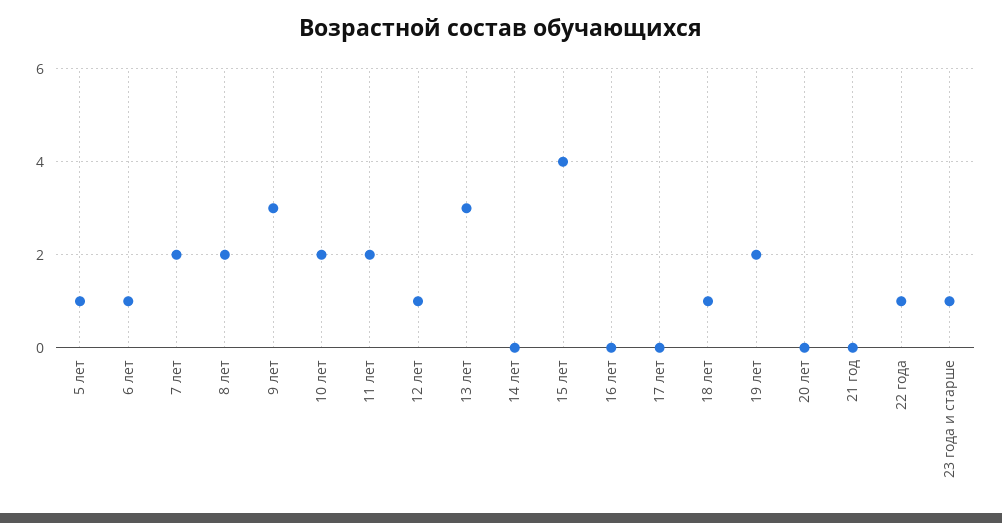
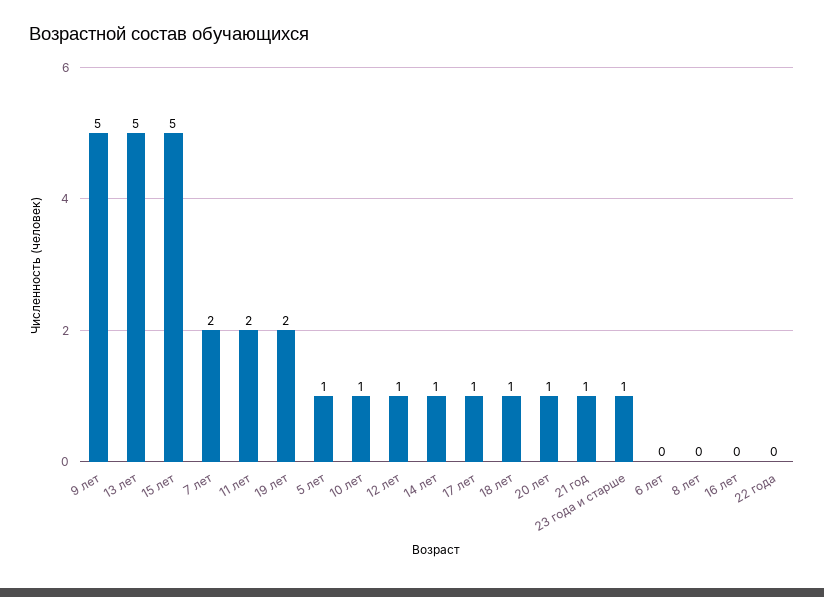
6 лет: 1 -> 0
8 лет: 2 -> 0
9 лет: 3 -> 5
10 лет: 2 -> 1
13 лет: 3 -> 5
14 лет: 0 -> 1
15 лет: 4 -> 5
17 лет: 0 -> 1
20 лет: 0 -> 1
21 год: 0 -> 1
22 года: 1 -> 0

